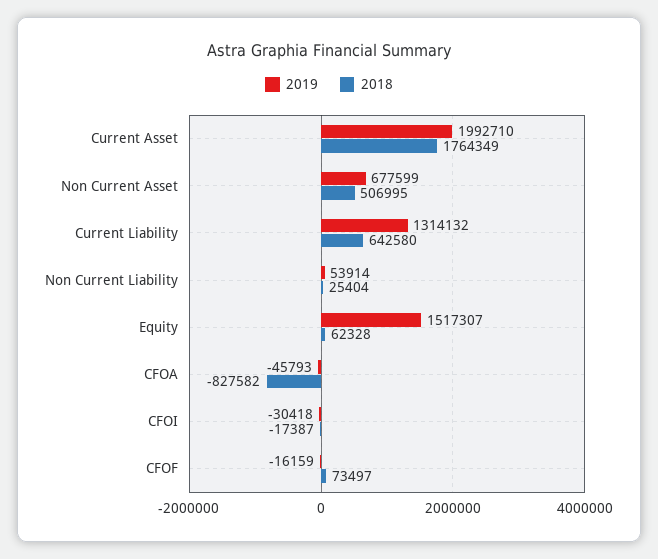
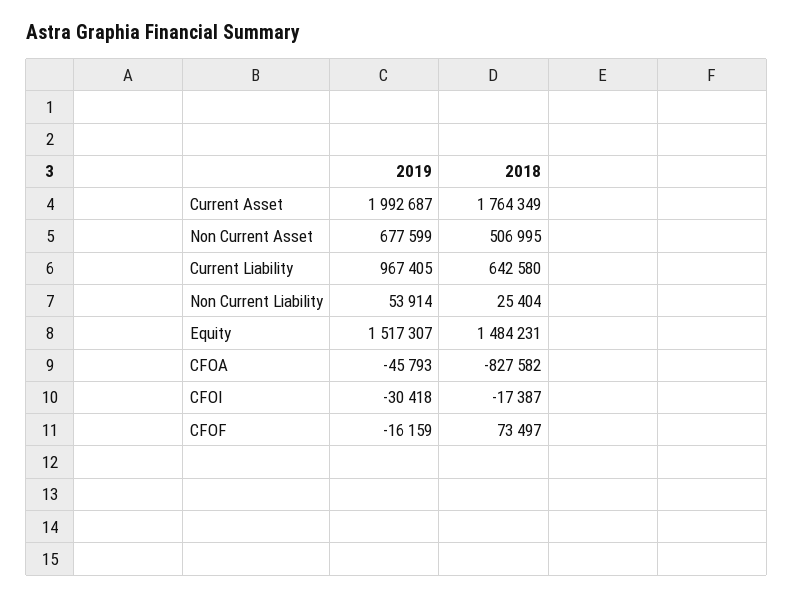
2019, Current Asset: 1992710 -> 1992687
2019, Current Liability: 1314132 -> 967405
2018, Equity: 62328 -> 1484231

